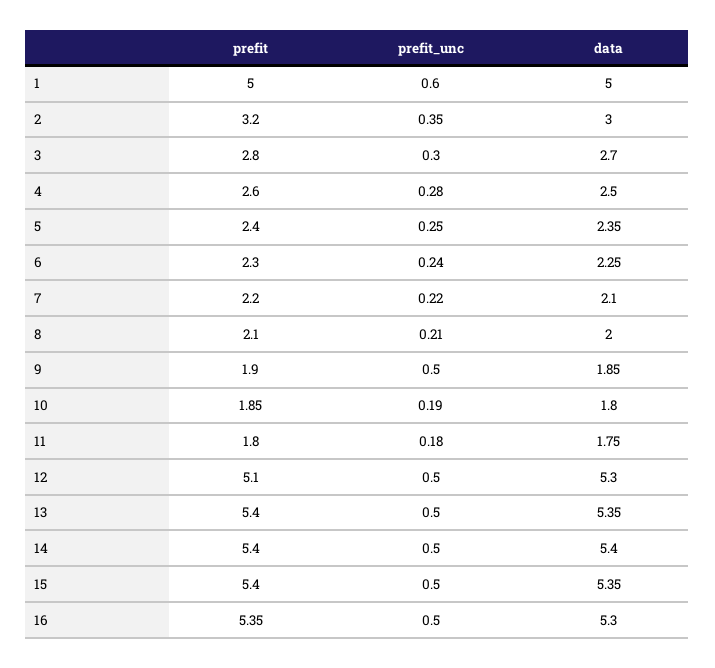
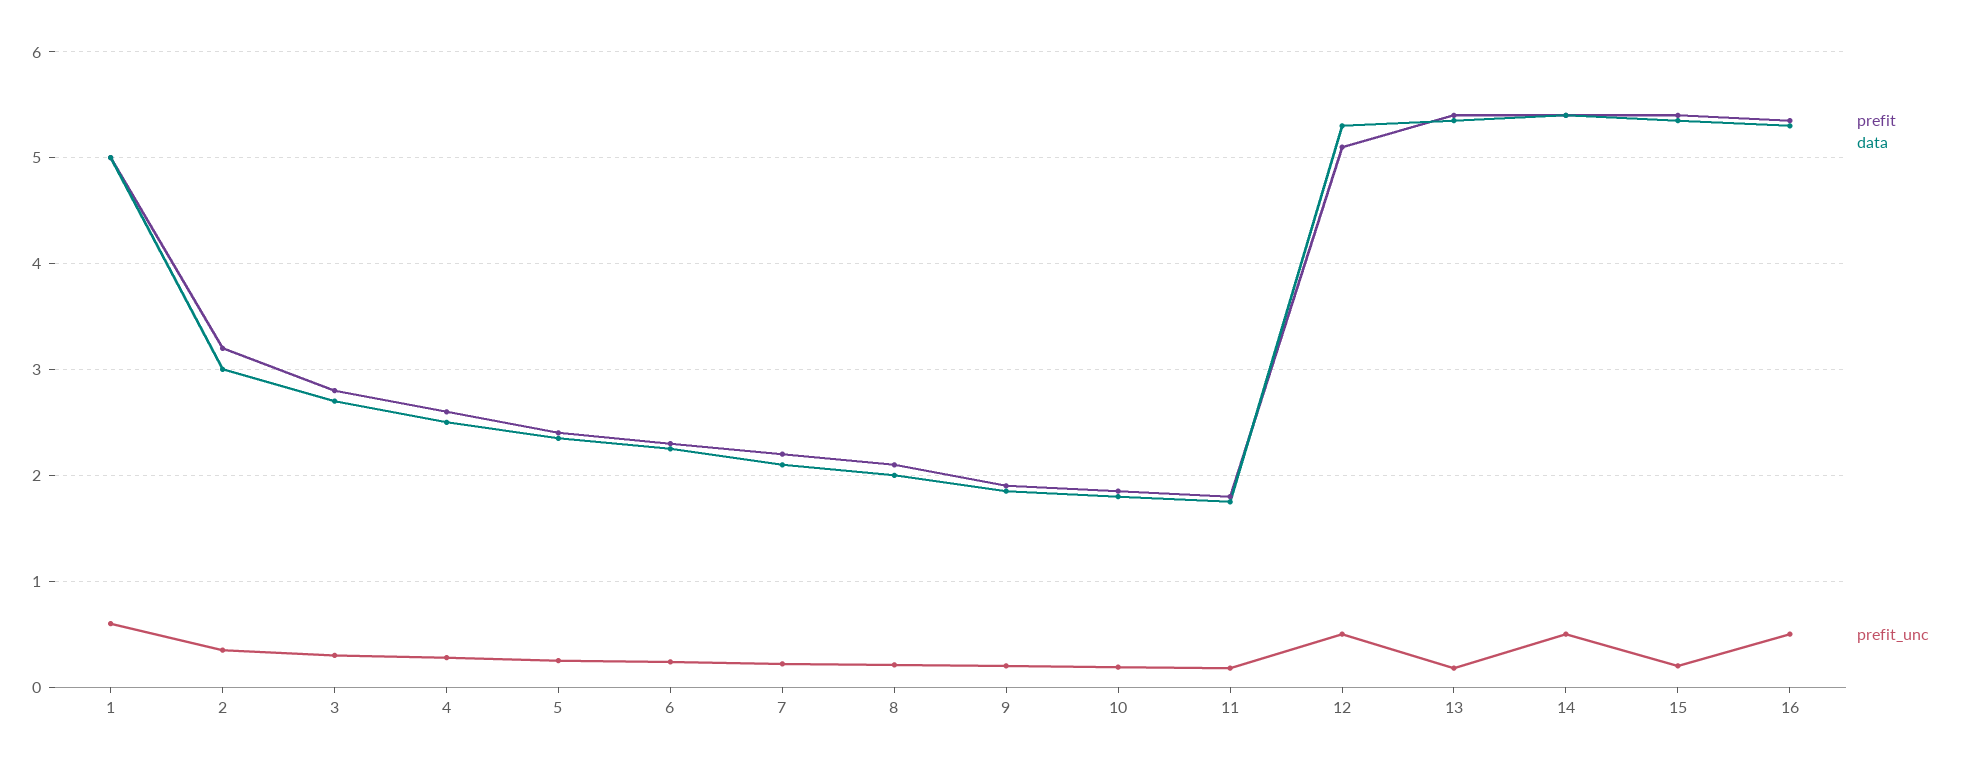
prefit_unc, 9: 0.5 -> 0.2
prefit_unc, 13: 0.5 -> 0.2
prefit_unc, 15: 0.5 -> 0.2

